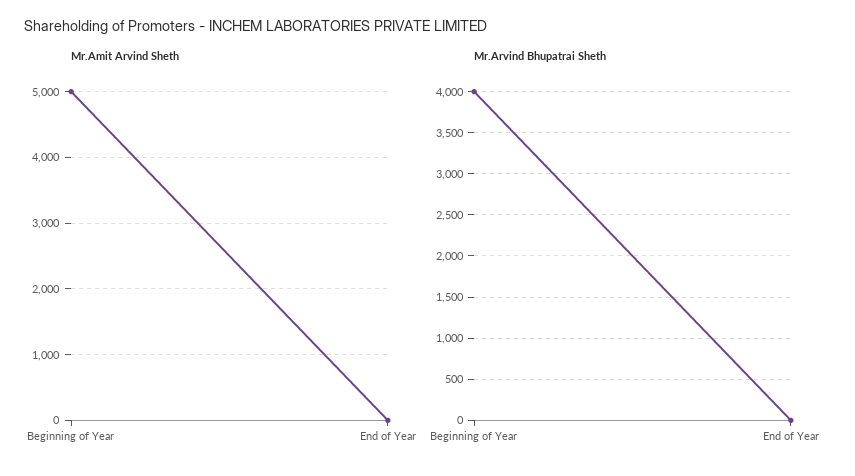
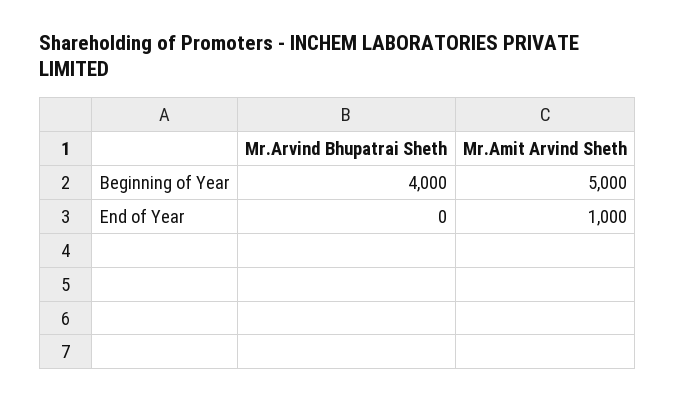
Mr.Amit Arvind Sheth, End of Year: 0 -> 1000

